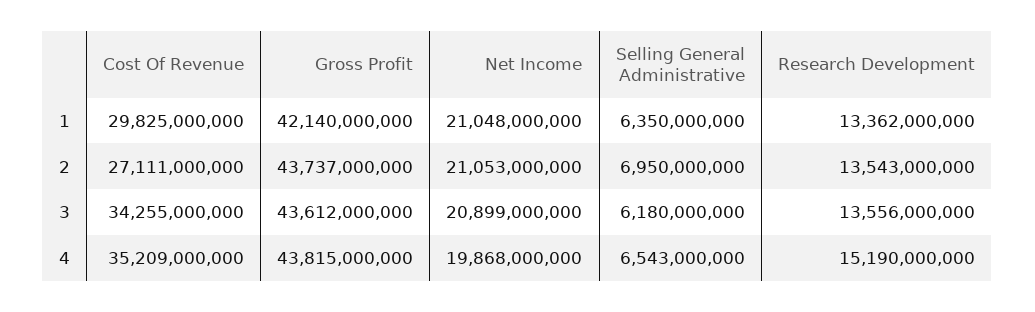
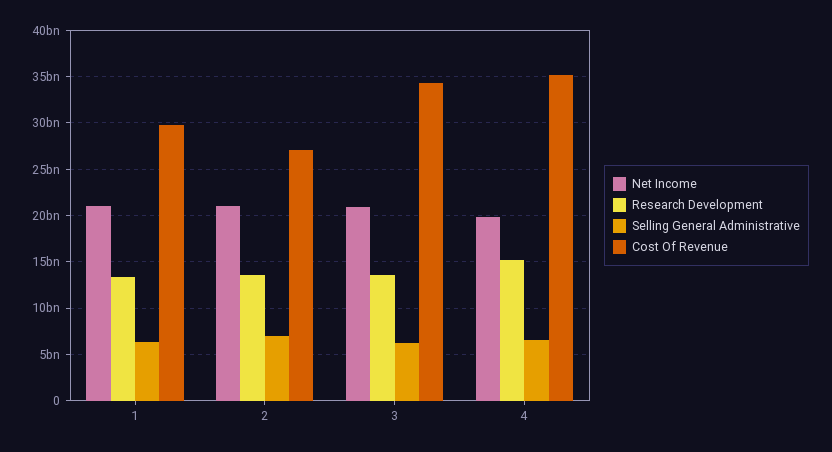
Gross Profit, 1: 42140000000 -> none
Gross Profit, 2: 43737000000 -> none
Gross Profit, 3: 43612000000 -> none
Gross Profit, 4: 43815000000 -> none

